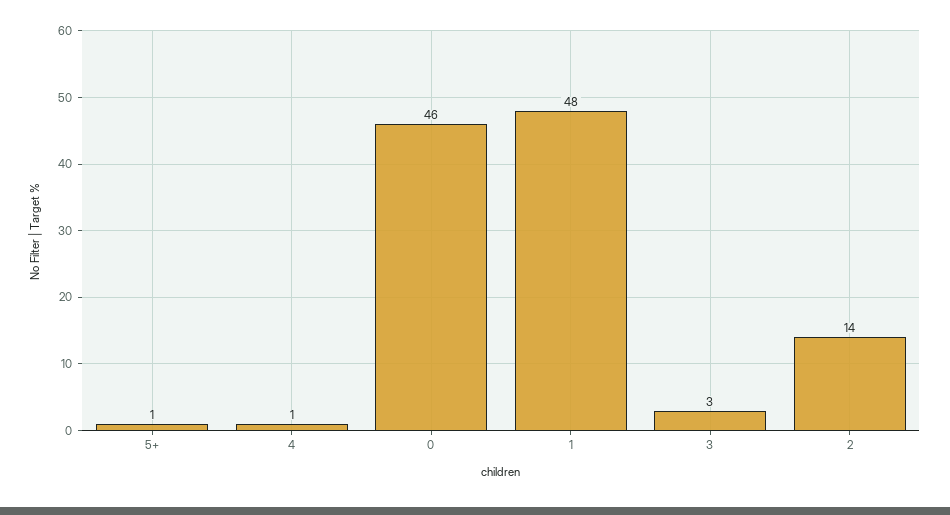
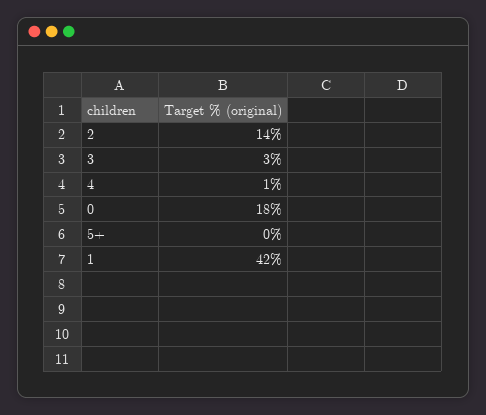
5+: 1 -> 0
0: 46 -> 18
1: 48 -> 42

